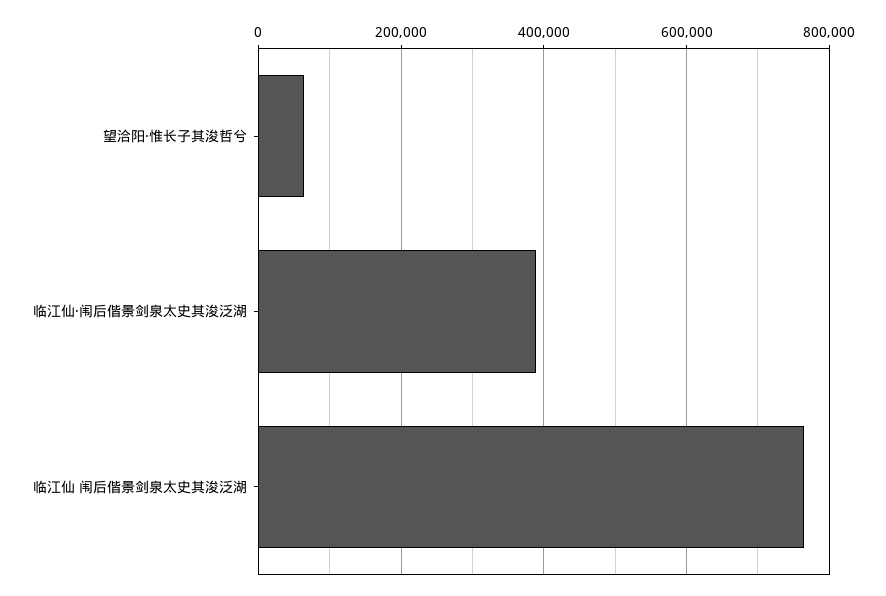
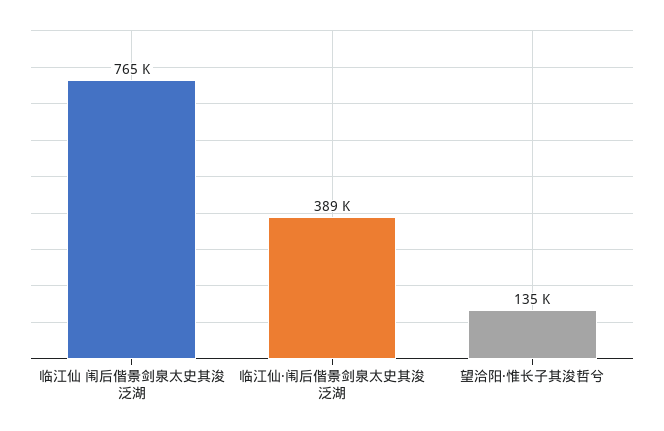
望洽阳·惟长子其浚哲兮: 60000 -> 135000

